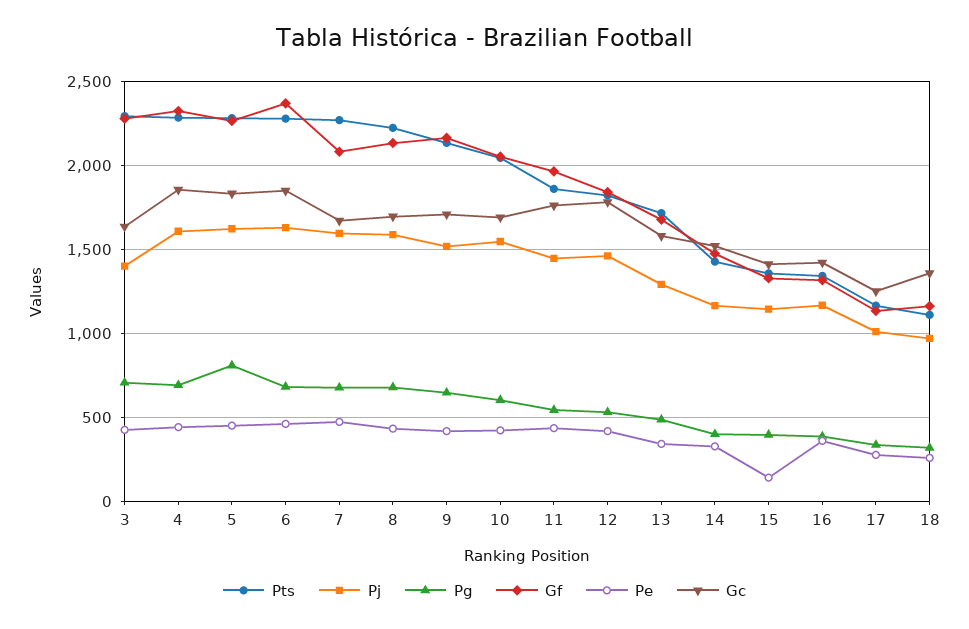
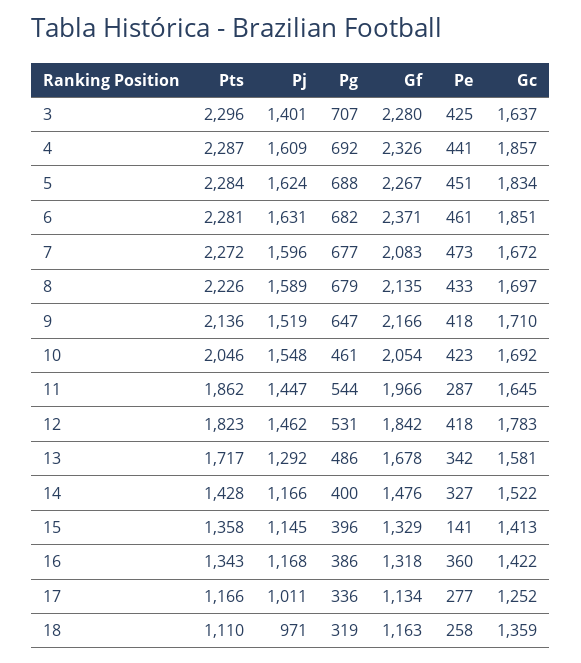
Pg, 5: 800 -> 688
Pg, 10: 600 -> 461
Pe, 11: 450 -> 287
Gc, 11: 1750 -> 1645

